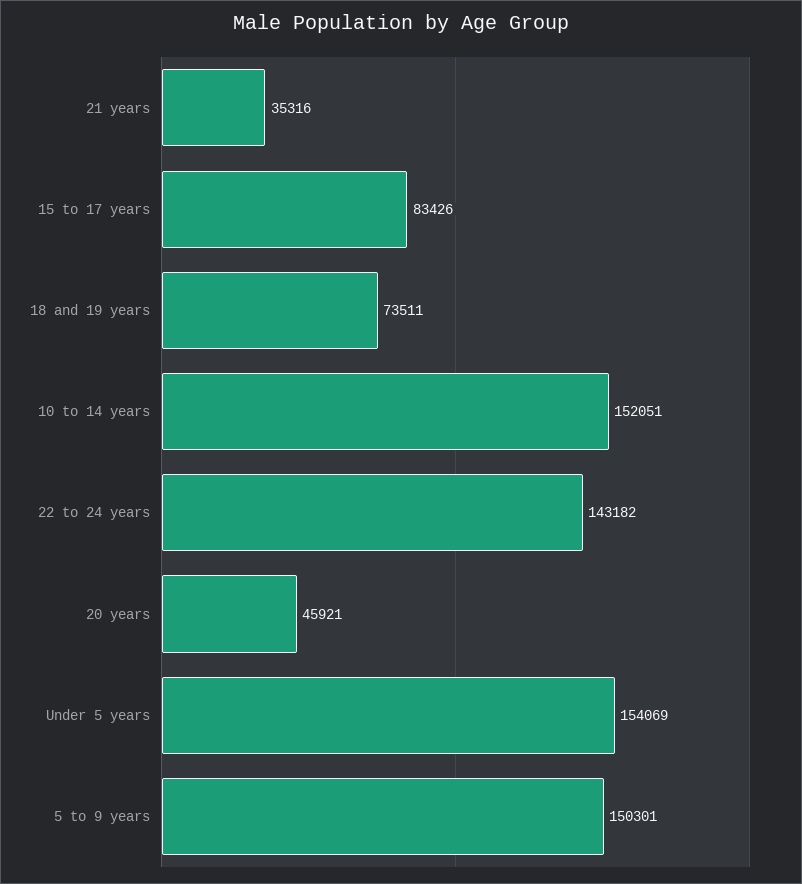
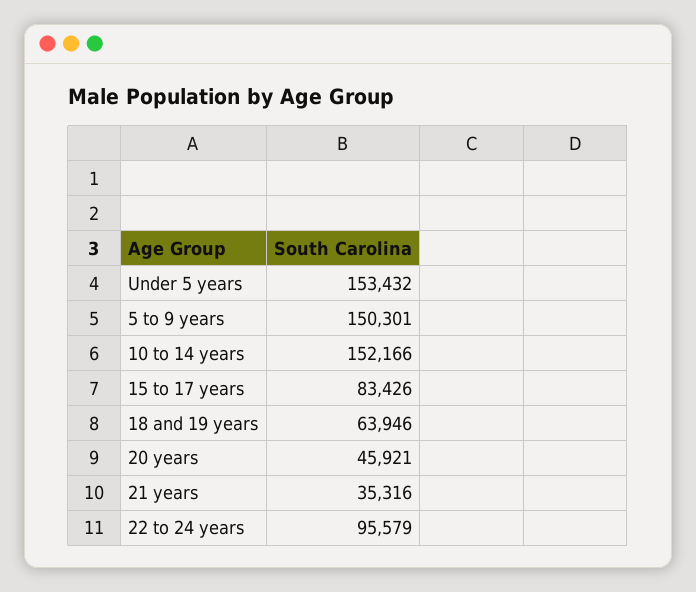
18 and 19 years: 73511 -> 63946
10 to 14 years: 152051 -> 152166
22 to 24 years: 143182 -> 95579
Under 5 years: 154069 -> 153432

